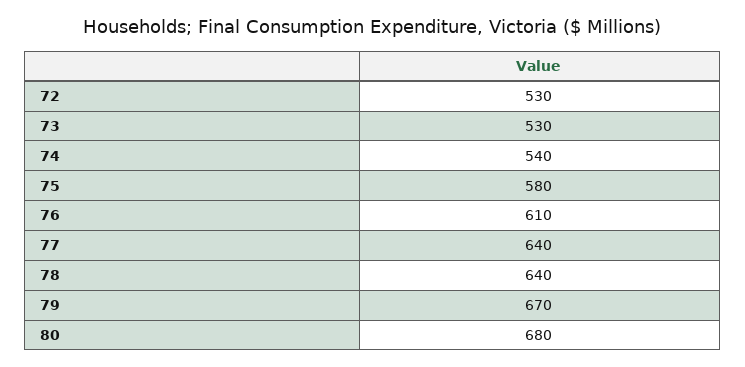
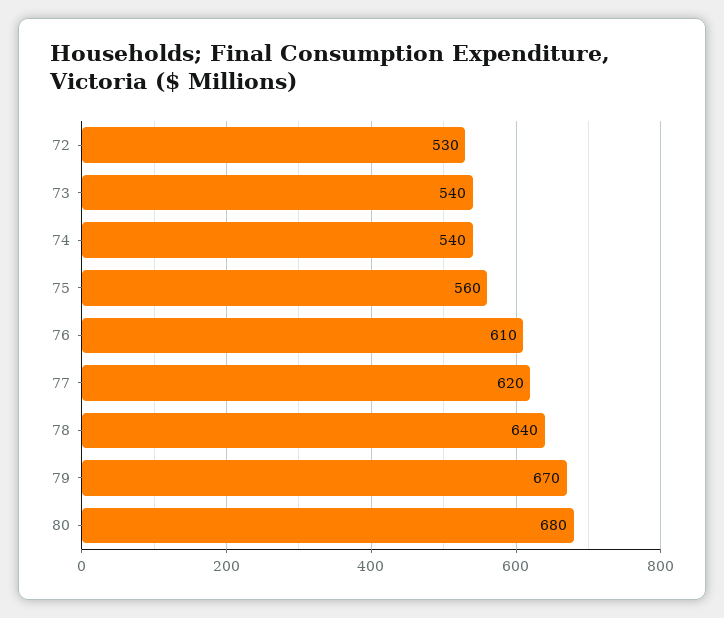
73: 530 -> 540
75: 580 -> 560
77: 640 -> 620

